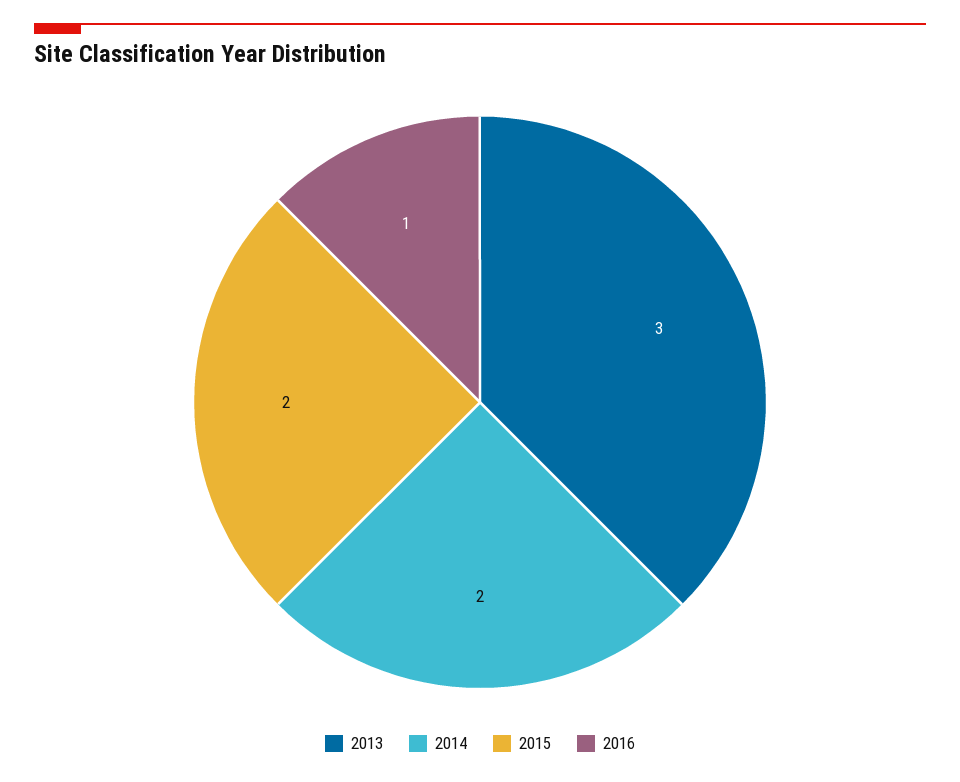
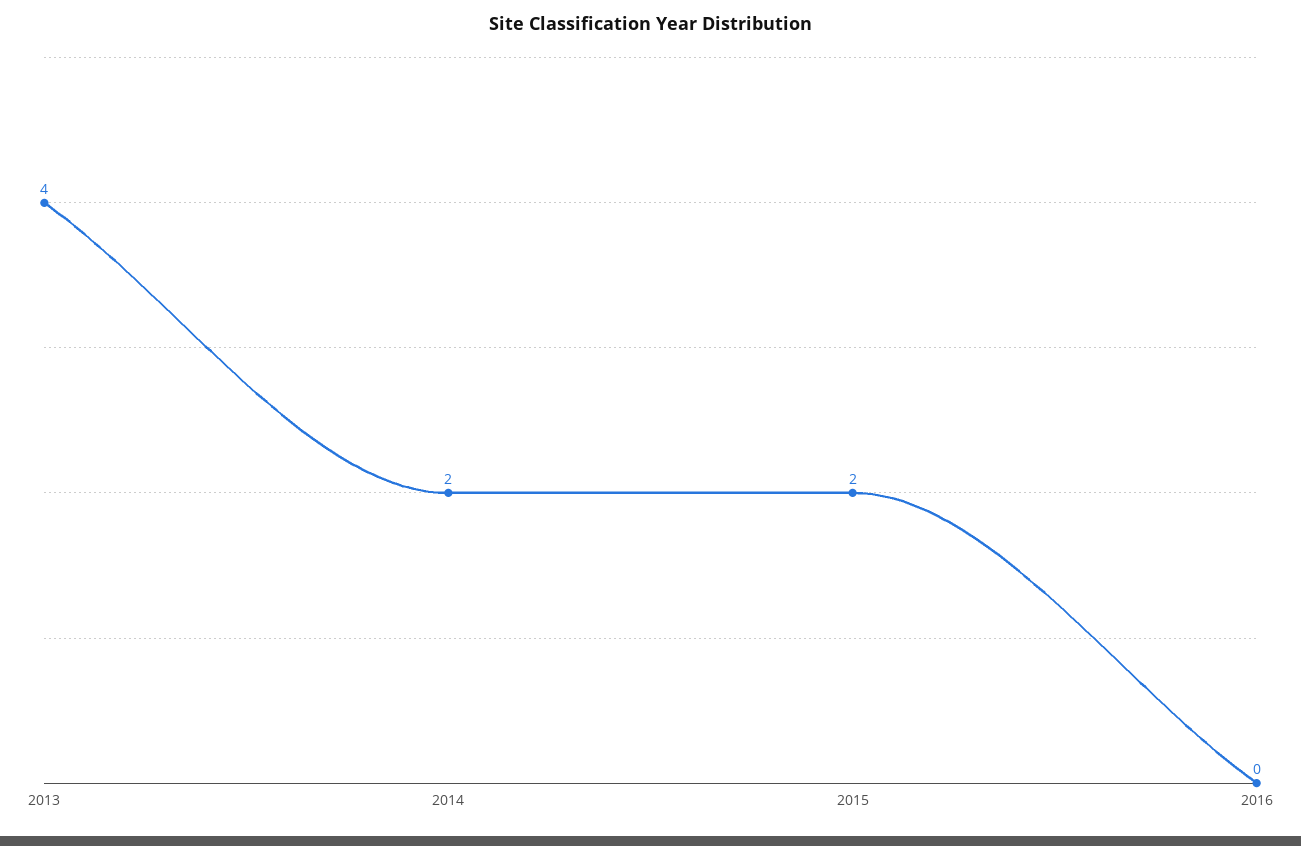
2013: 3 -> 4
2016: 1 -> 0

